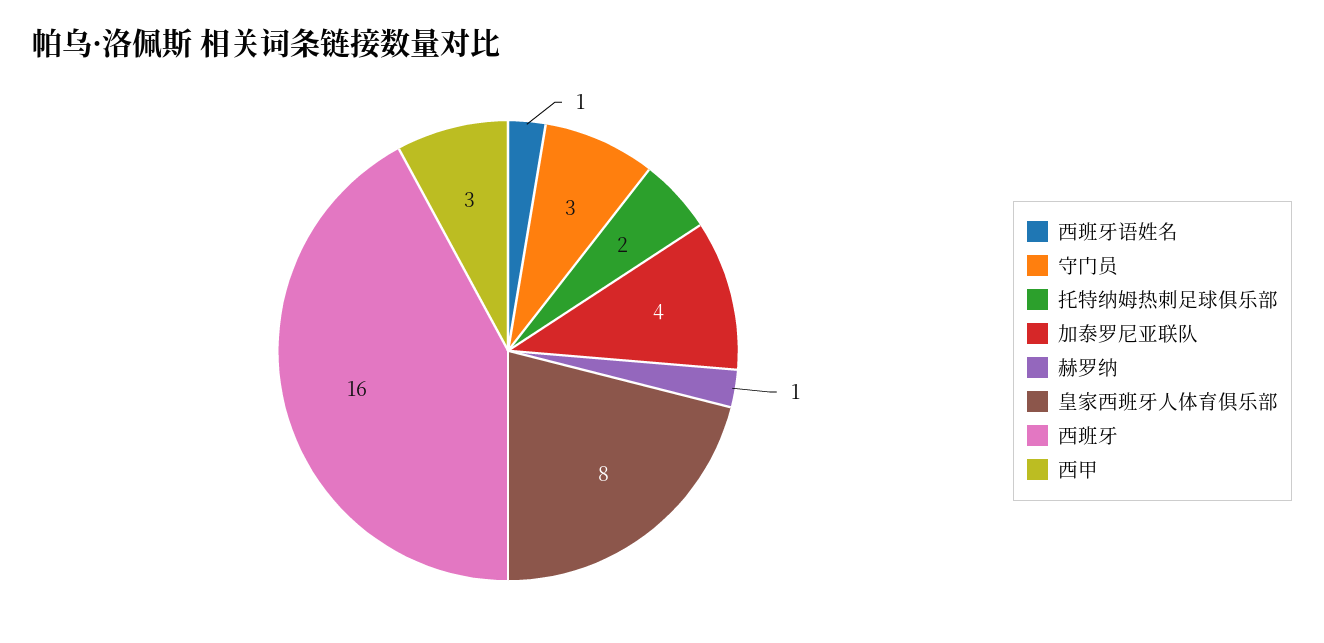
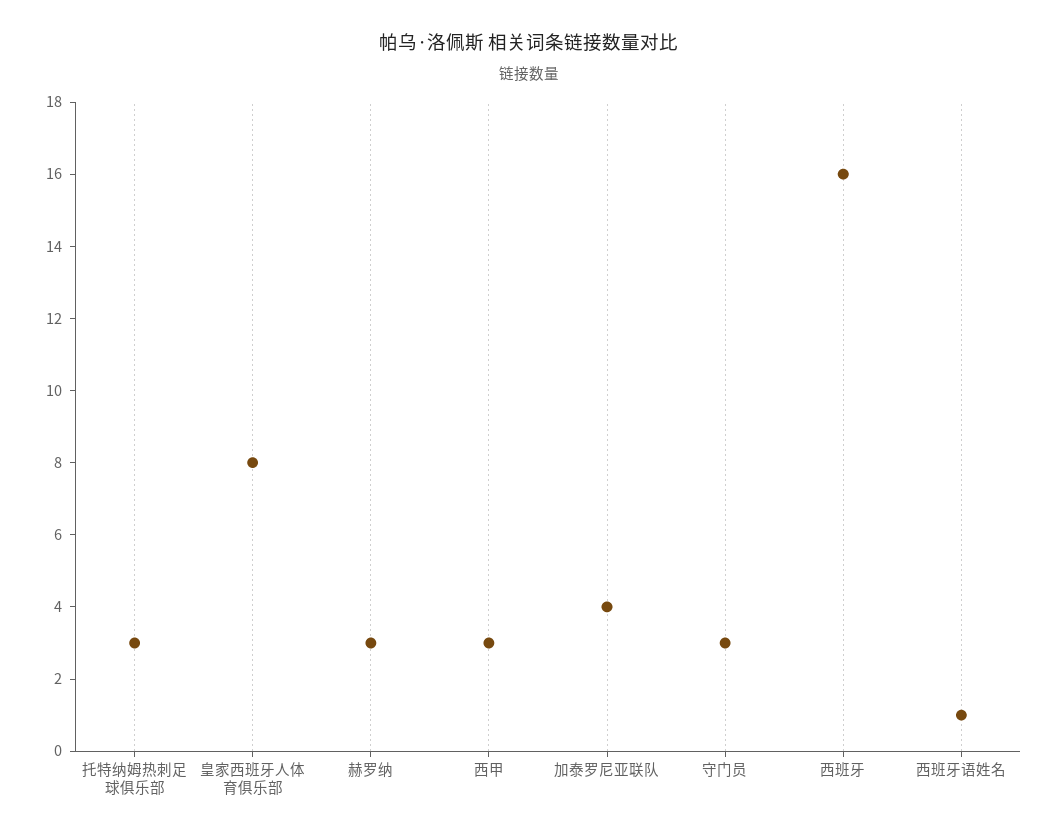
托特纳姆热刺足球俱乐部: 2 -> 3
赫罗纳: 1 -> 3

